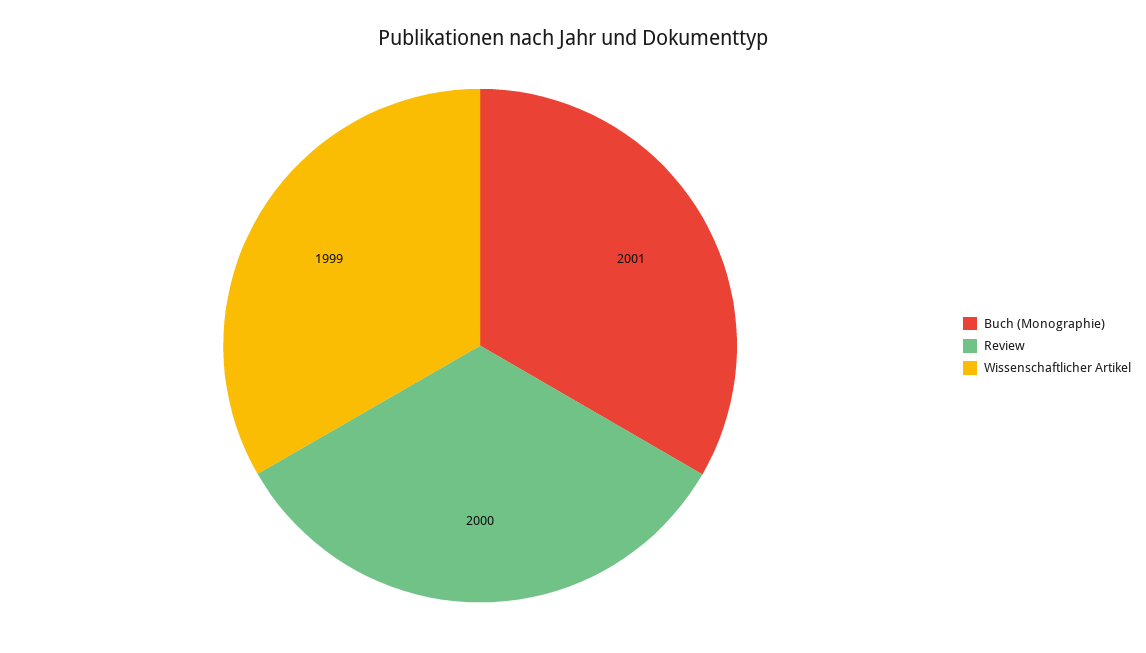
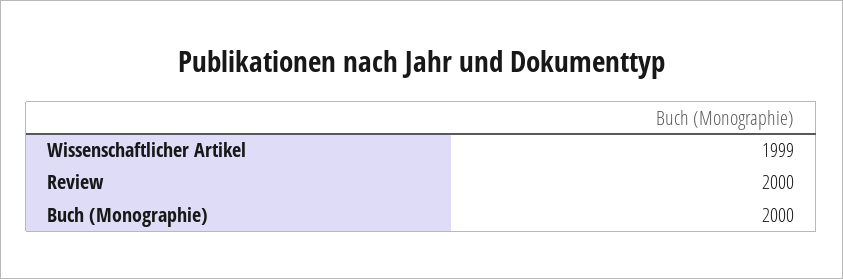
Buch (Monographie): 2001 -> 2000

